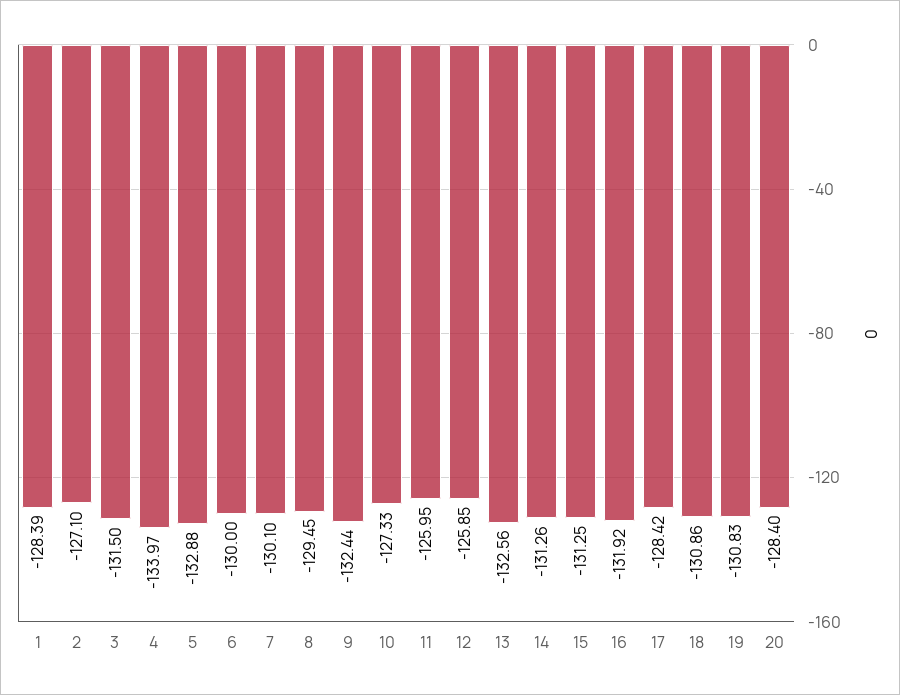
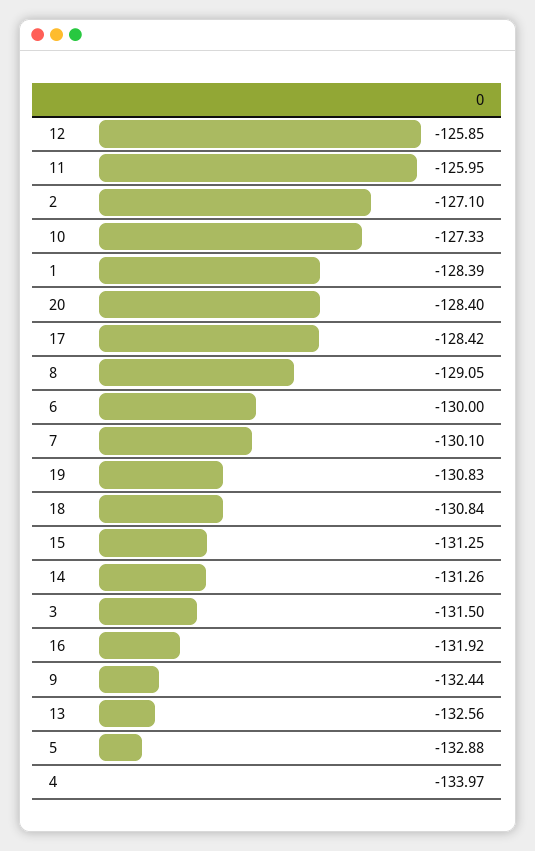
8: -129.45 -> -129.05
18: -130.86 -> -130.84

